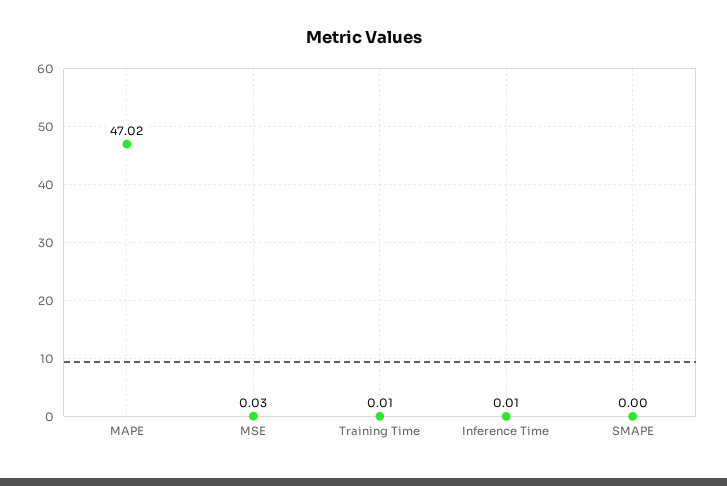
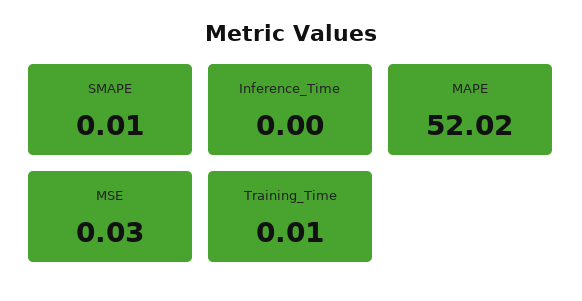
MAPE: 47.02 -> 52.02
Inference Time: 0.01 -> 0
SMAPE: 0 -> 0.01

